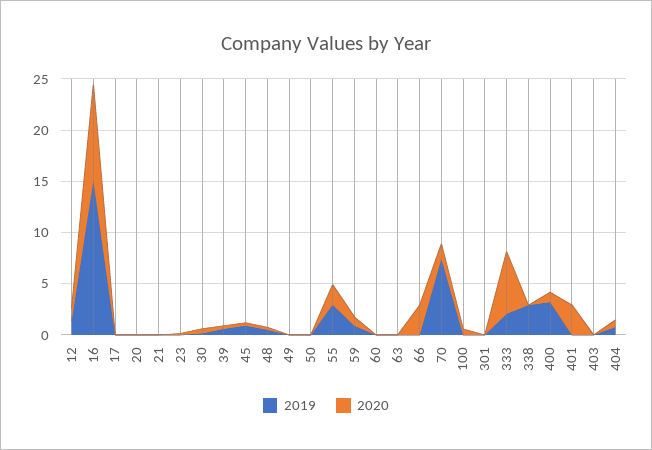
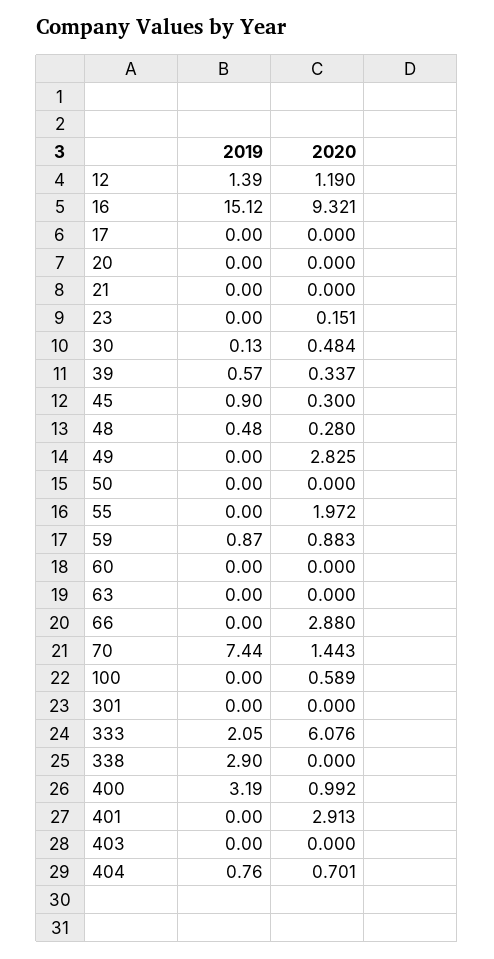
2020, 49: 0 -> 2.825
2019, 55: 3 -> 0

